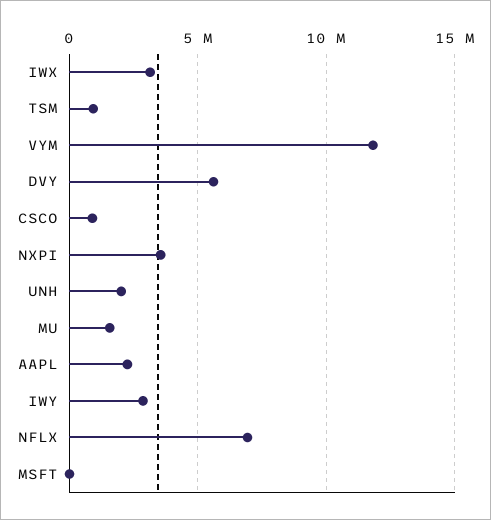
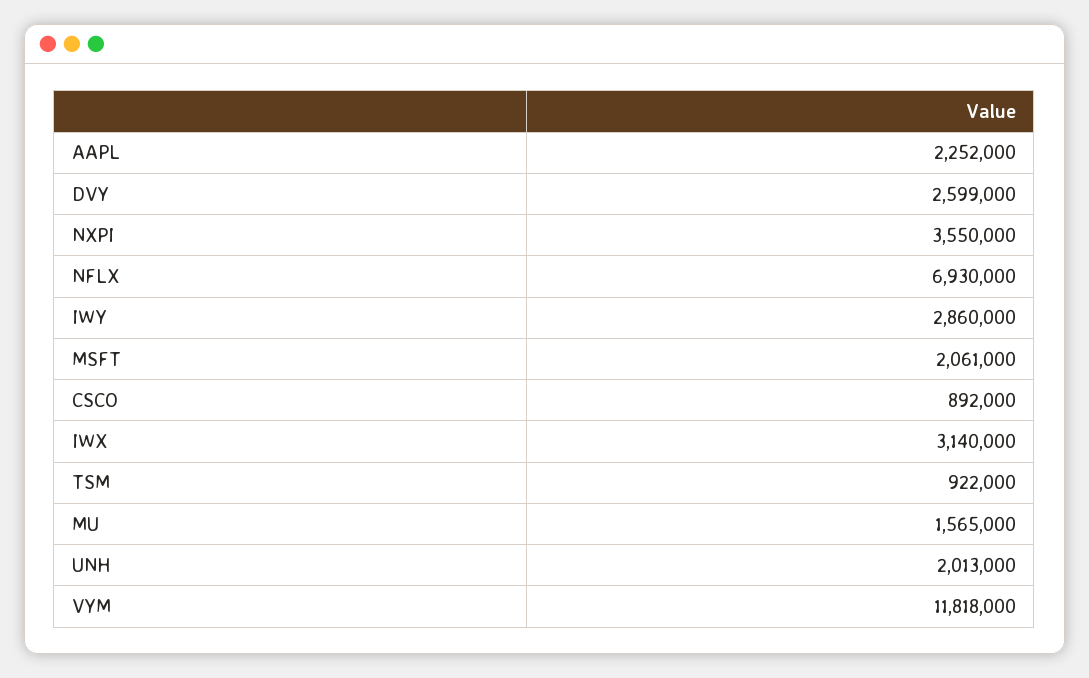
DVY: 5500000 -> 2599000
MSFT: 0 -> 2061000

